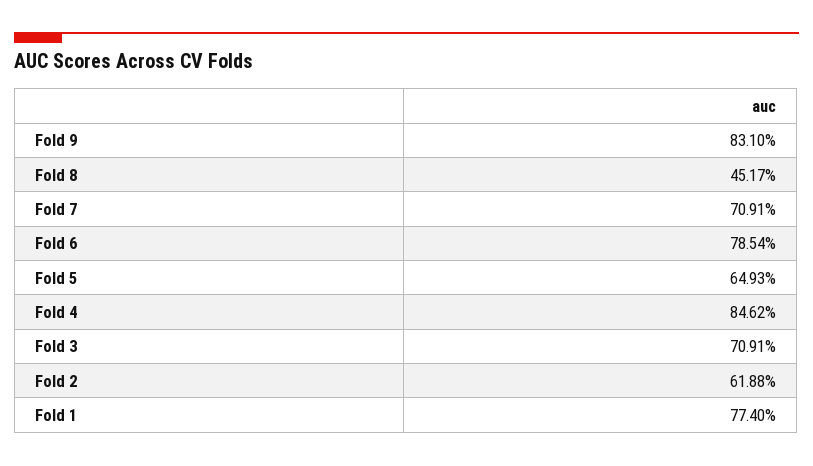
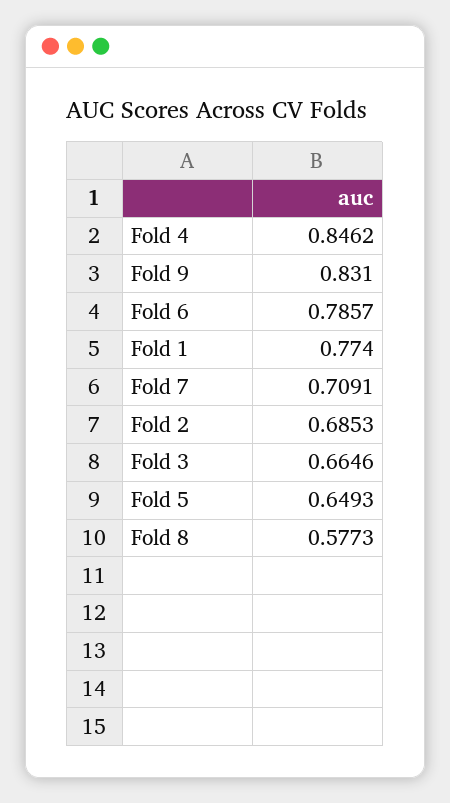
Fold 8: 0.4517 -> 0.5773
Fold 6: 0.7854 -> 0.7857
Fold 3: 0.7091 -> 0.6646
Fold 2: 0.6188 -> 0.6853

